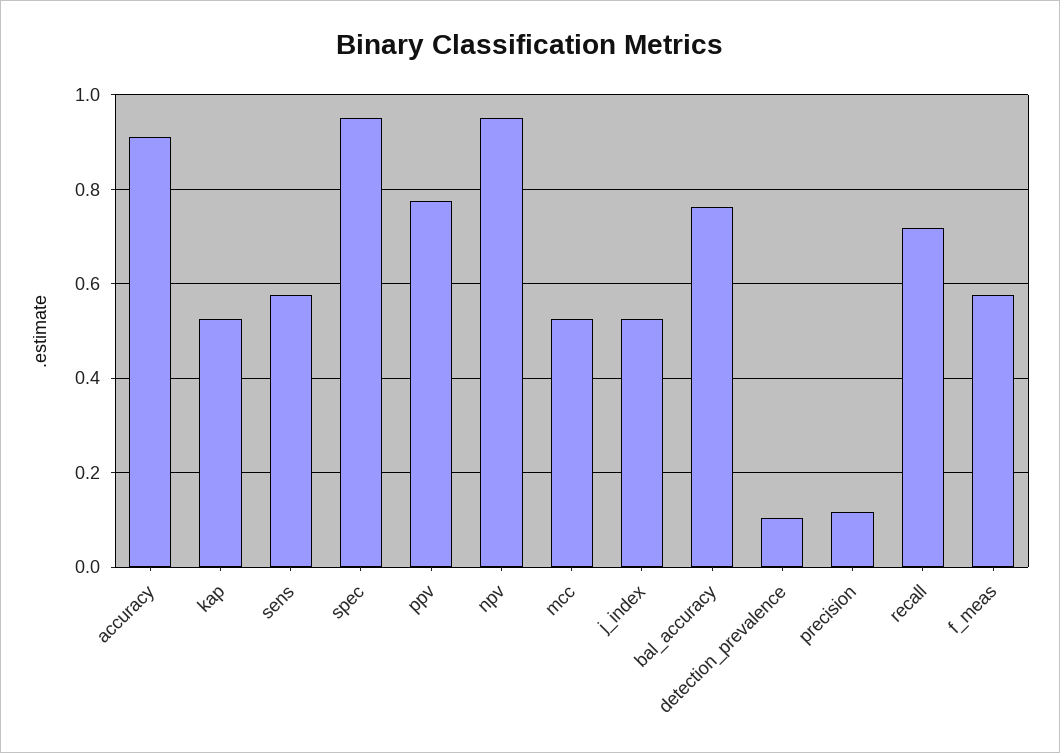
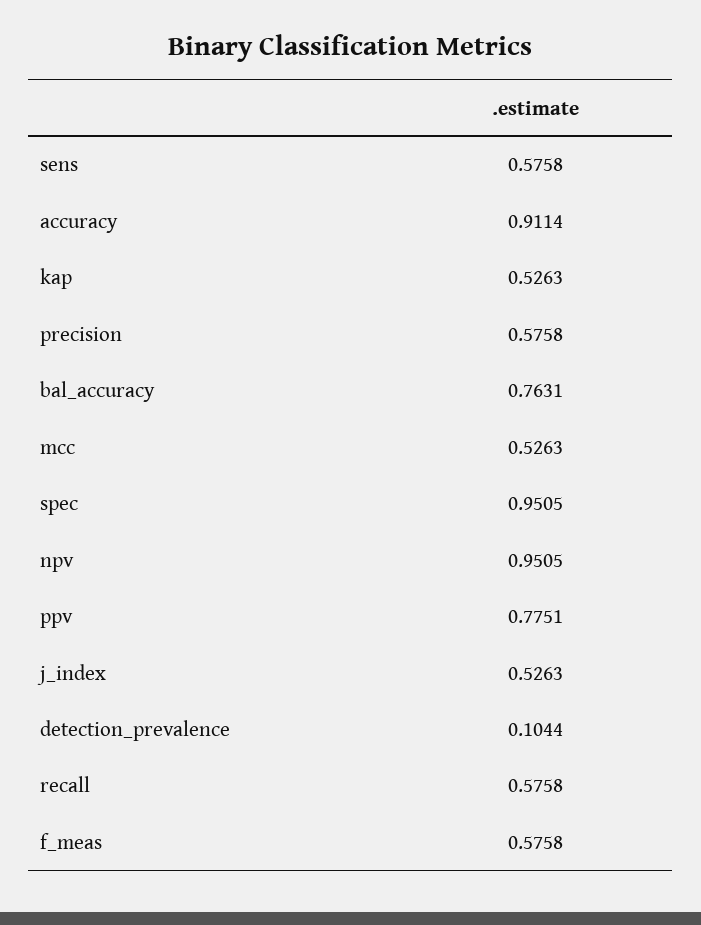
precision: 0.12 -> 0.5758
recall: 0.72 -> 0.5758

